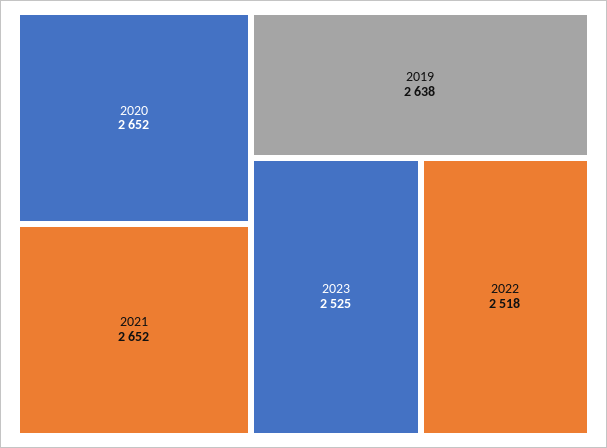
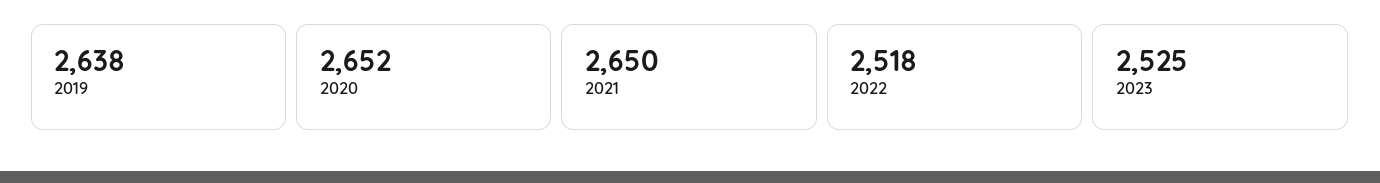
2021: 2652 -> 2650

